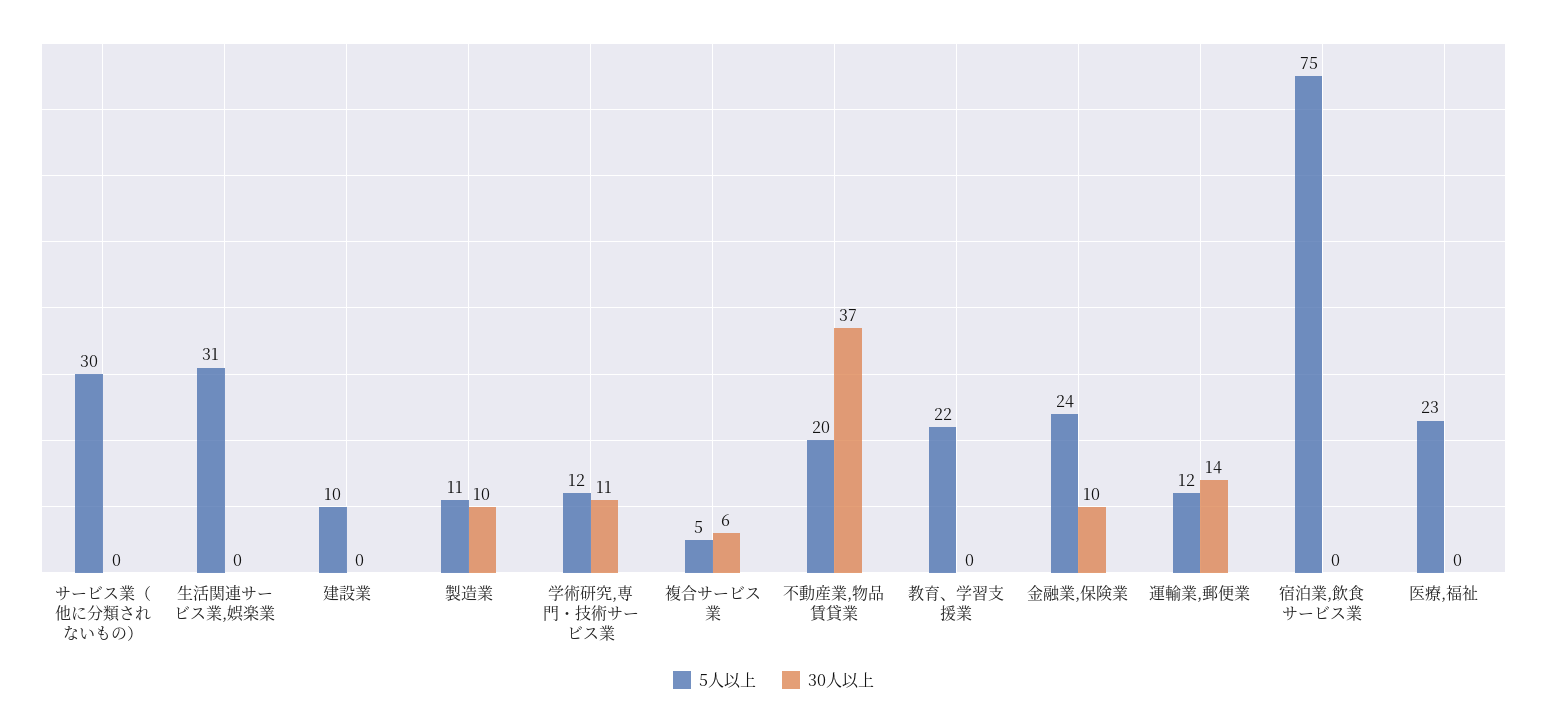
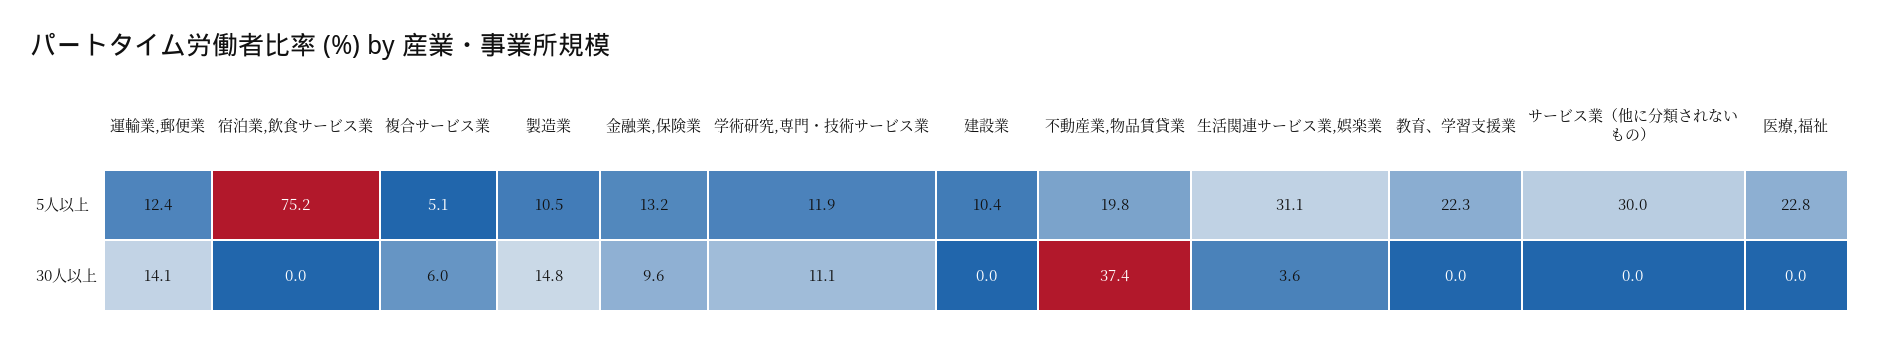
30人以上, 生活関連サービス業,娯楽業: 0 -> 3.6
30人以上, 製造業: 10 -> 14.8
5人以上, 金融業,保険業: 24 -> 13.2

